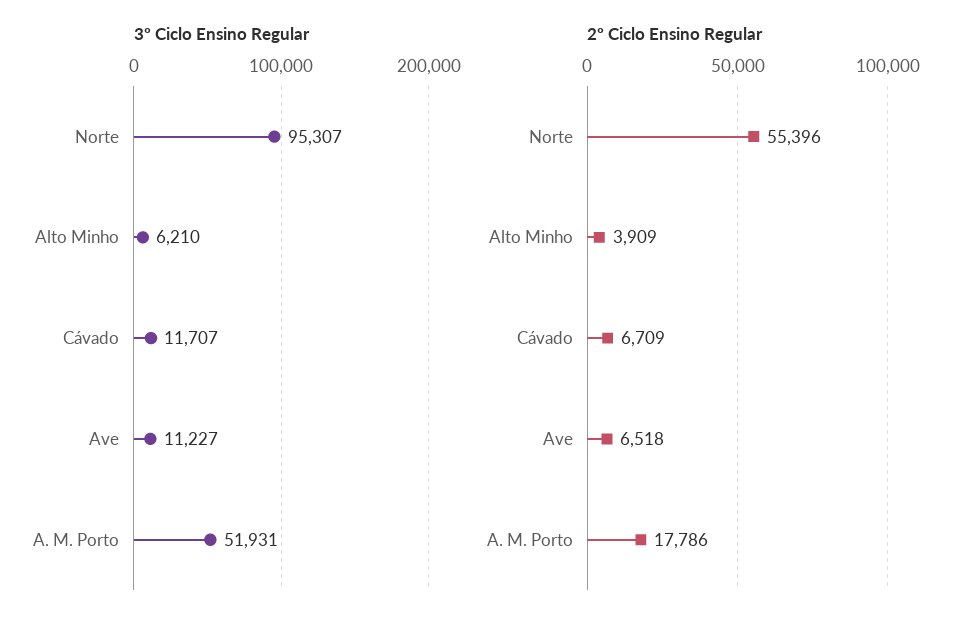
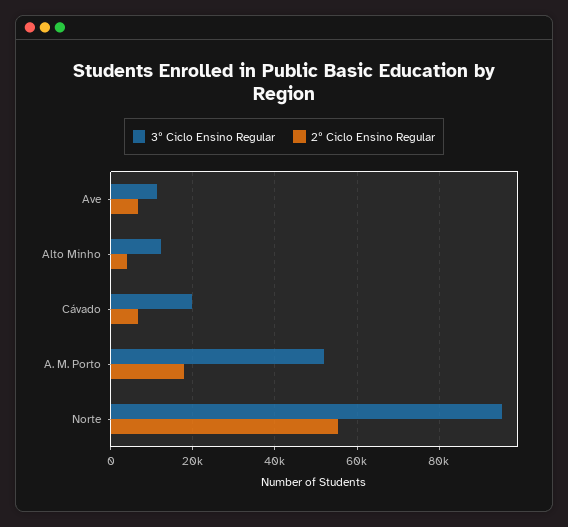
3º Ciclo Ensino Regular, Alto Minho: 6210 -> 12000
3º Ciclo Ensino Regular, Cávado: 11707 -> 20000

